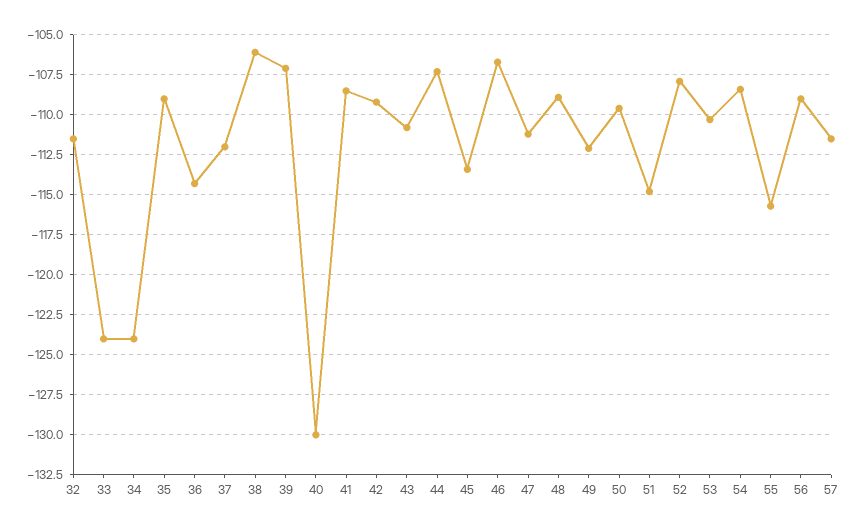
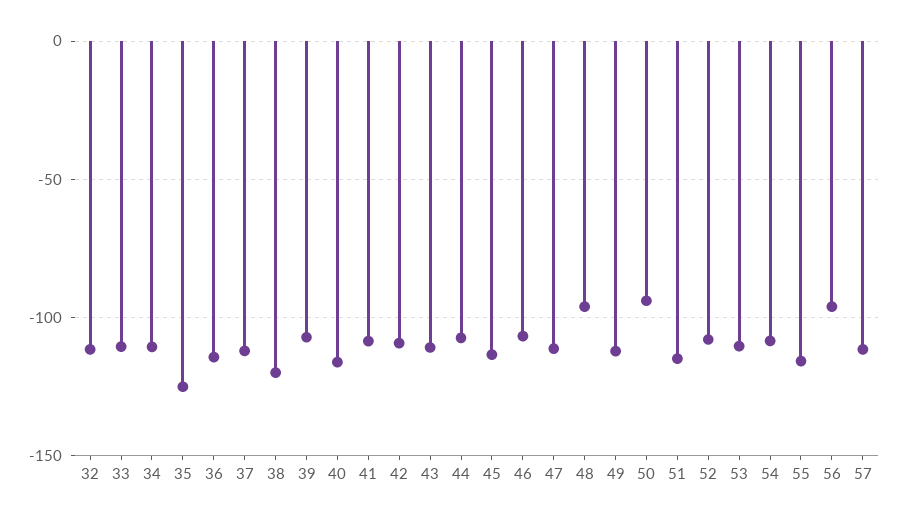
33: -124 -> -110
34: -124 -> -110
35: -109 -> -125
38: -106 -> -120
40: -130 -> -115
48: -109 -> -95
50: -109.5 -> -95
56: -109 -> -95

